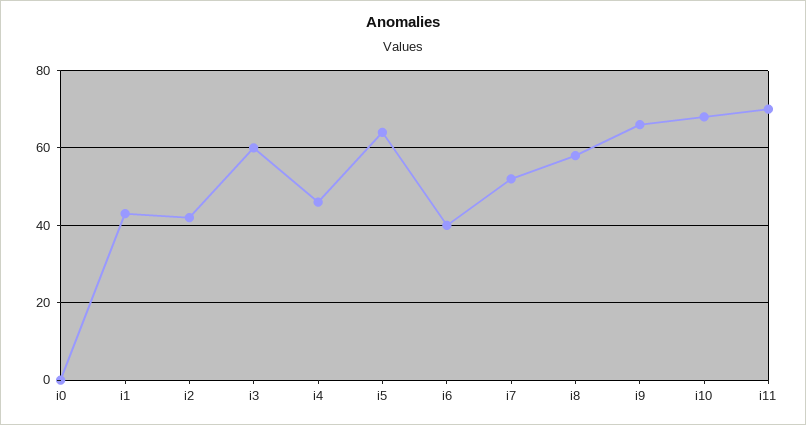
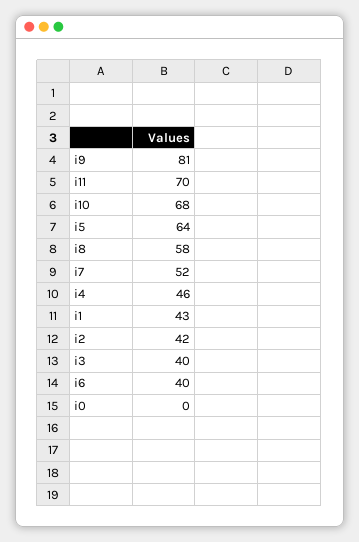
i3: 60 -> 40
i9: 65 -> 81

